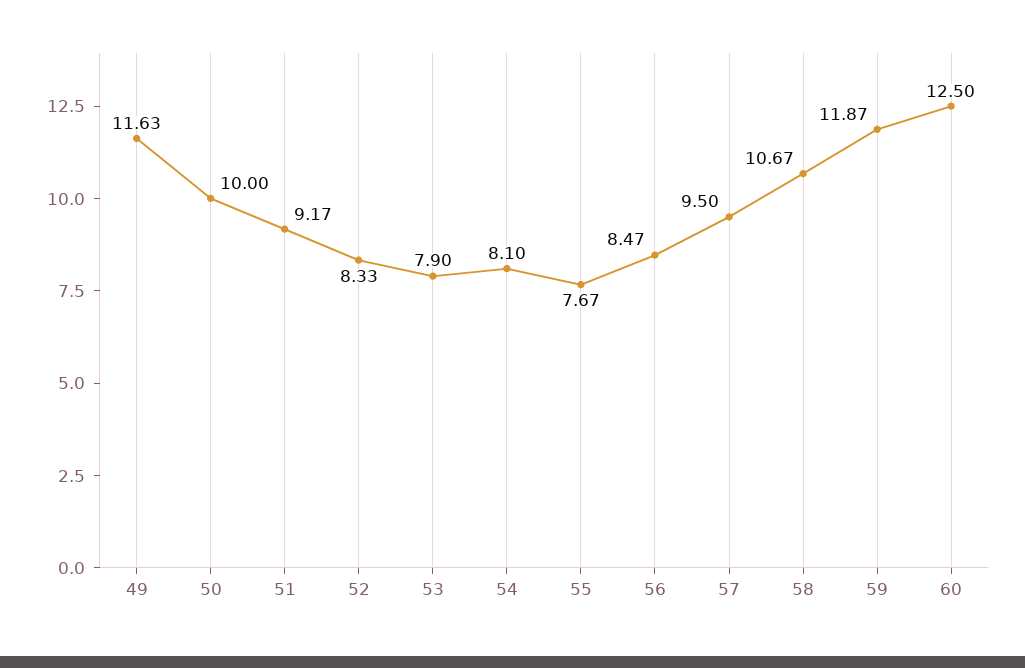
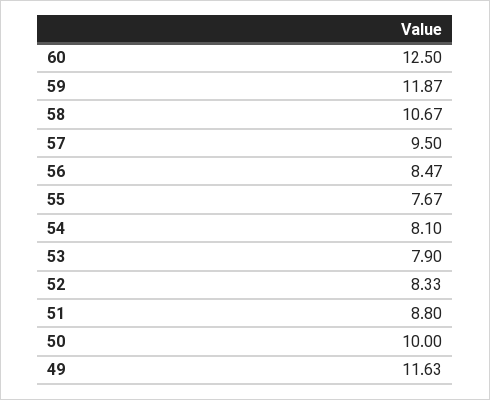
51: 9.17 -> 8.8

